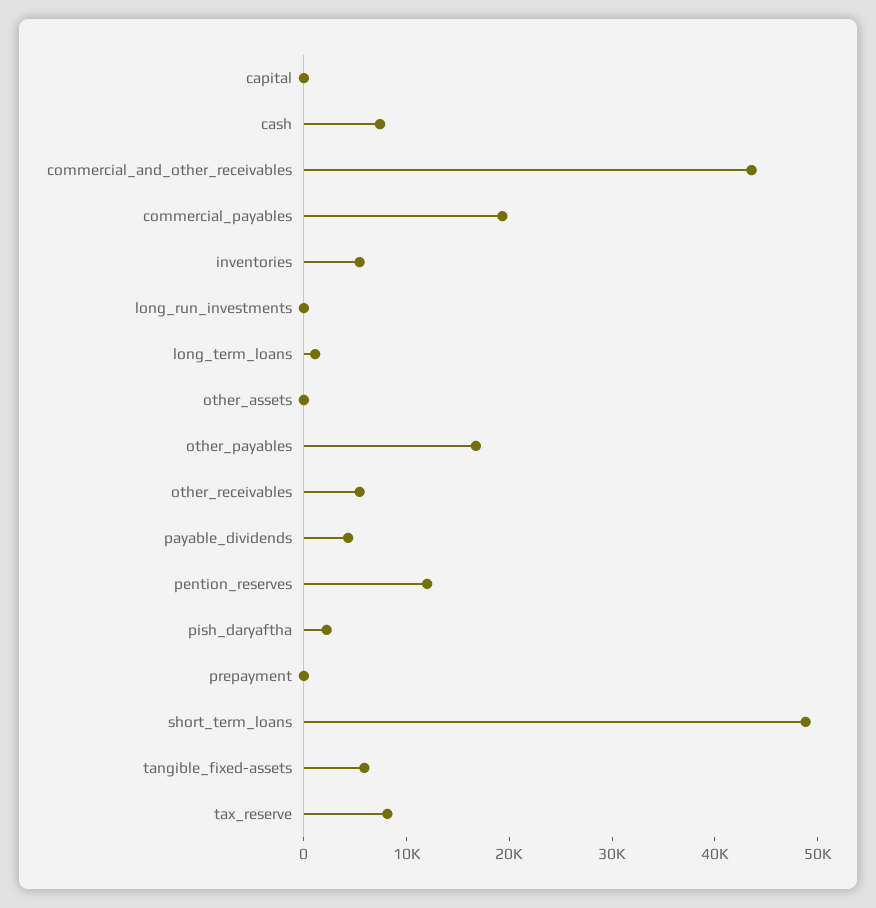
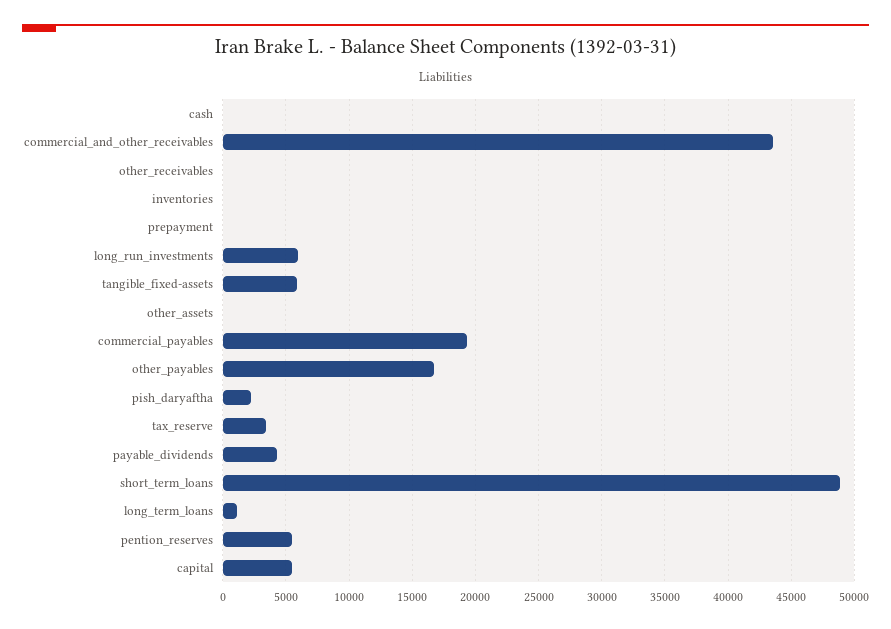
capital: 0 -> 5500
cash: 8000 -> 0
inventories: 6000 -> 0
long_run_investments: 0 -> 6000
other_receivables: 6000 -> 0
pention_reserves: 12000 -> 5500
tax_reserve: 8000 -> 3500

